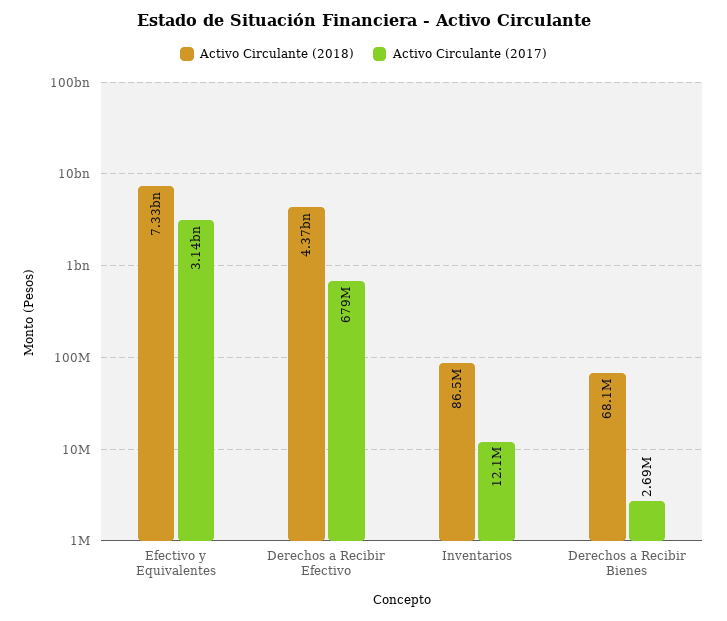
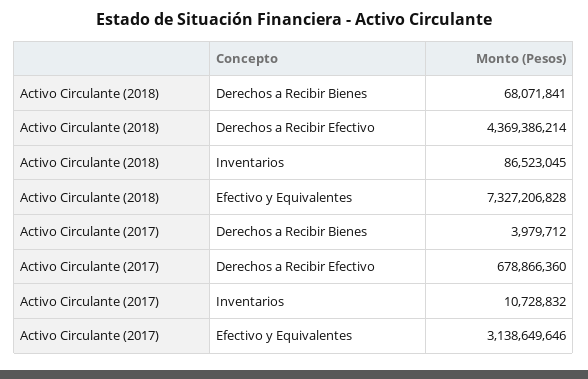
Activo Circulante (2017), Inventarios: 12100000 -> 10728832
Activo Circulante (2017), Derechos a Recibir Bienes: 2690000 -> 3979712

